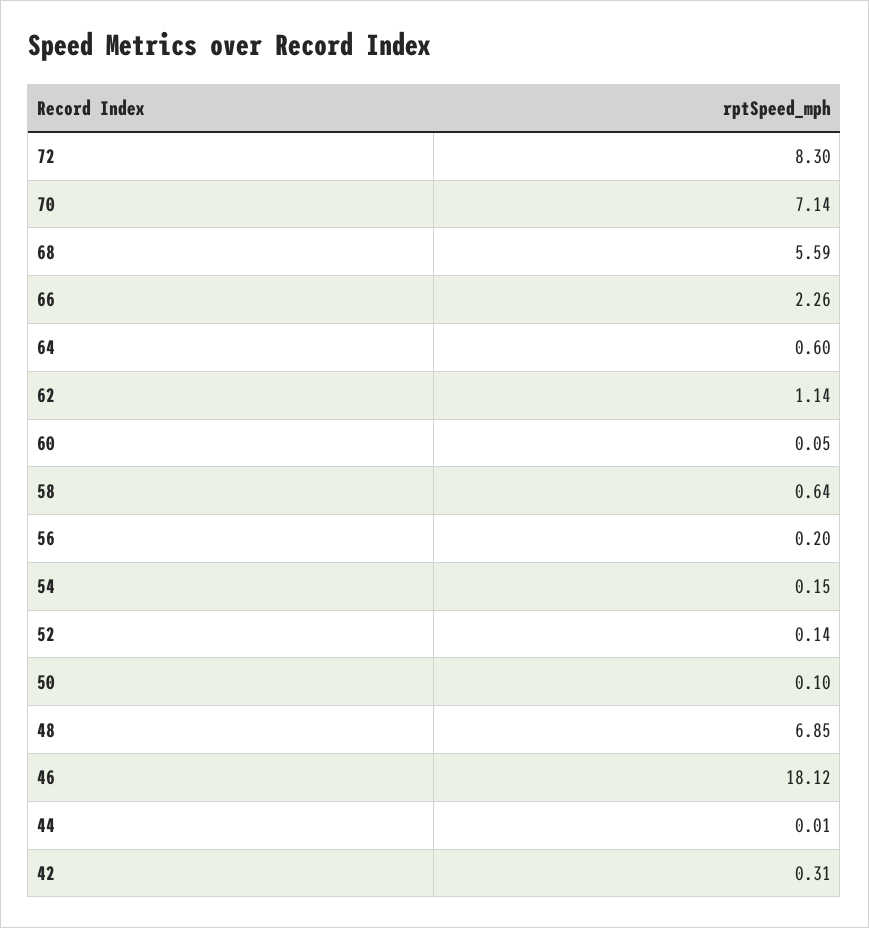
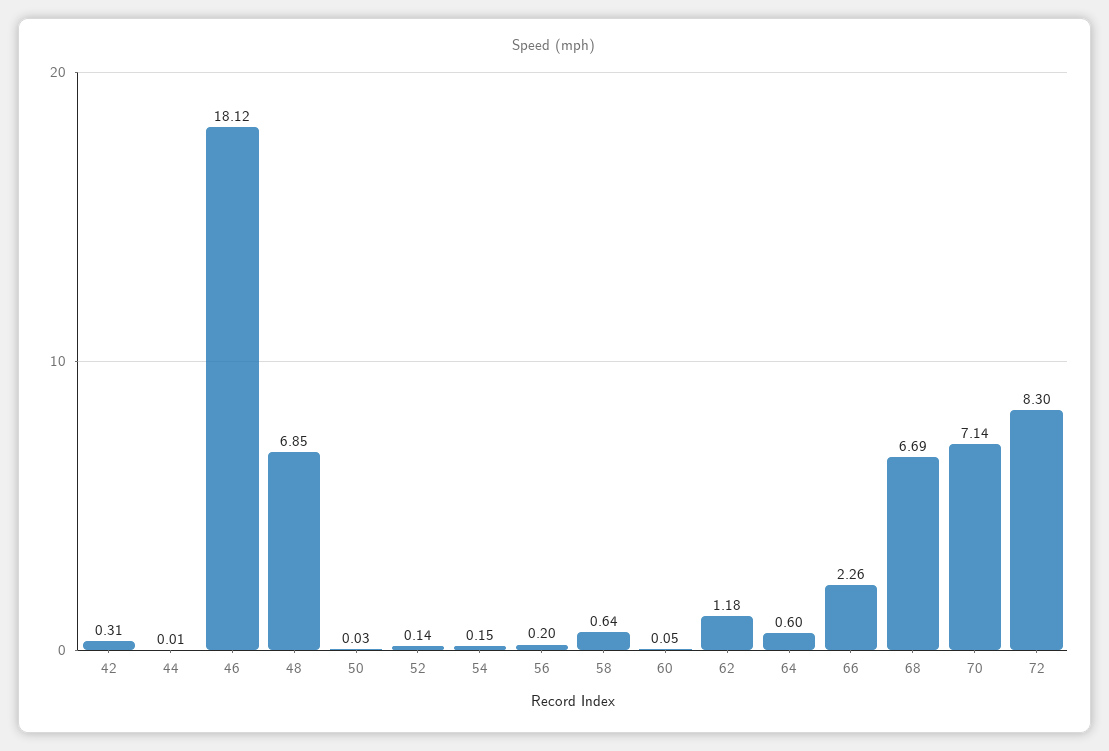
68: 5.59 -> 6.69
62: 1.14 -> 1.18
50: 0.1 -> 0.03

